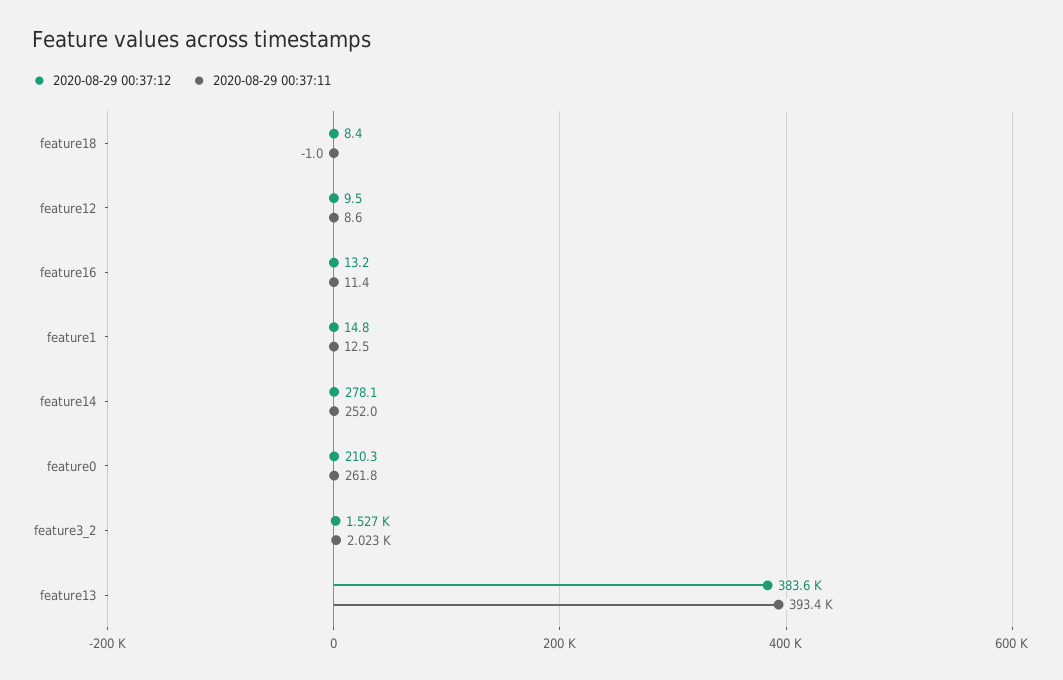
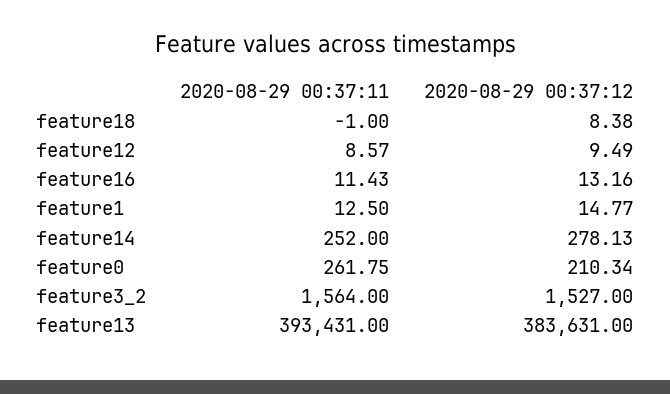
2020-08-29 00:37:11, feature3_2: 2023 -> 1564

